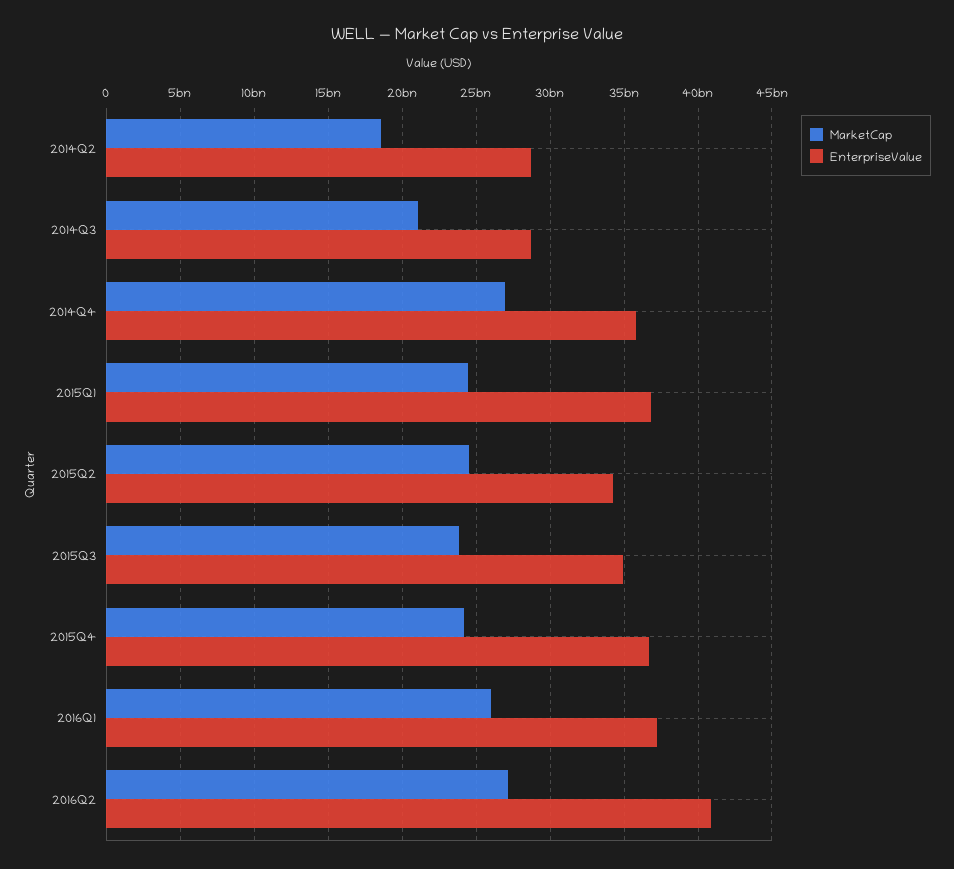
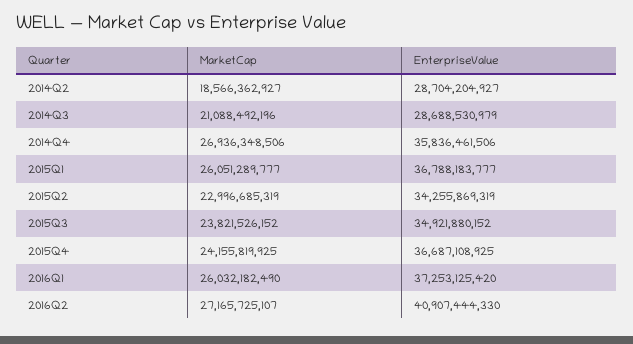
MarketCap, 2015Q1: 24500000000 -> 26051289777
MarketCap, 2015Q2: 24500000000 -> 22996685319

